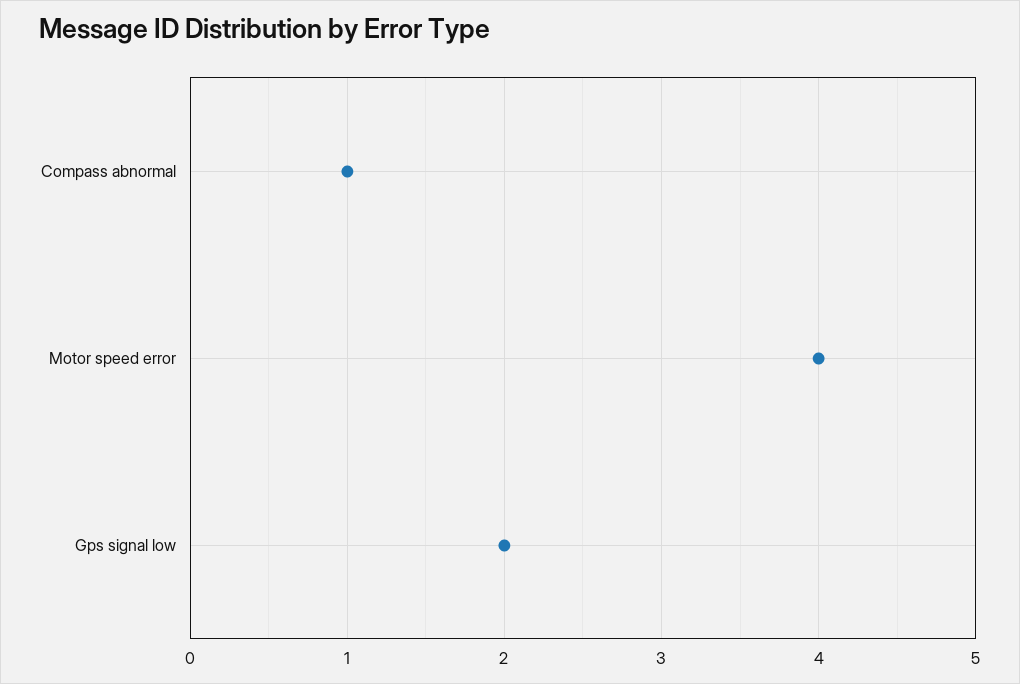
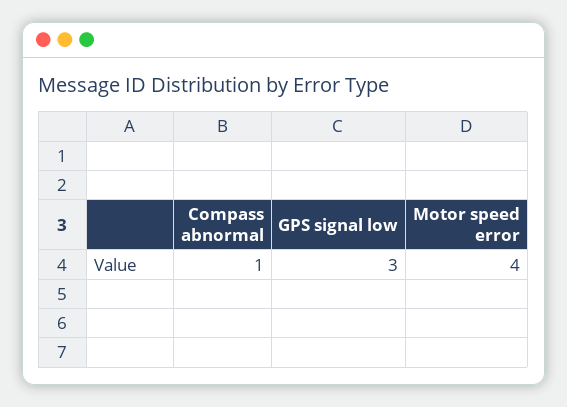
Gps signal low: 2 -> 3

